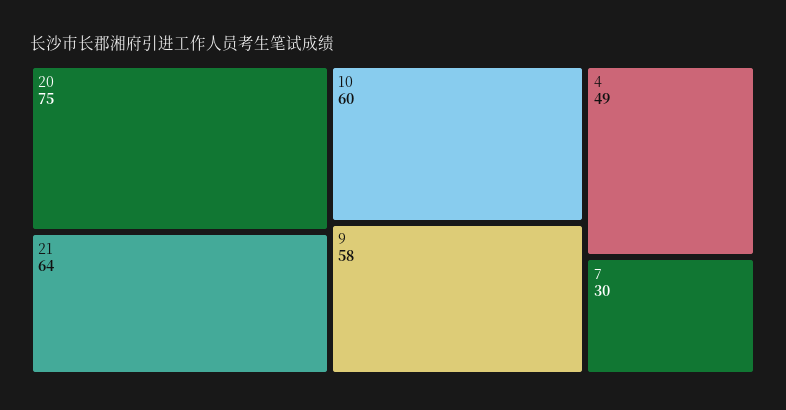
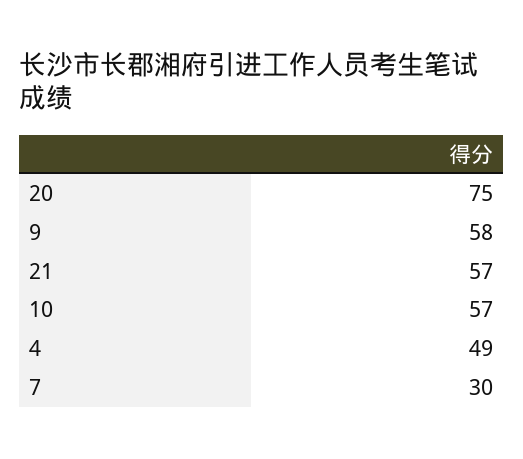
21: 64 -> 57
10: 60 -> 57

